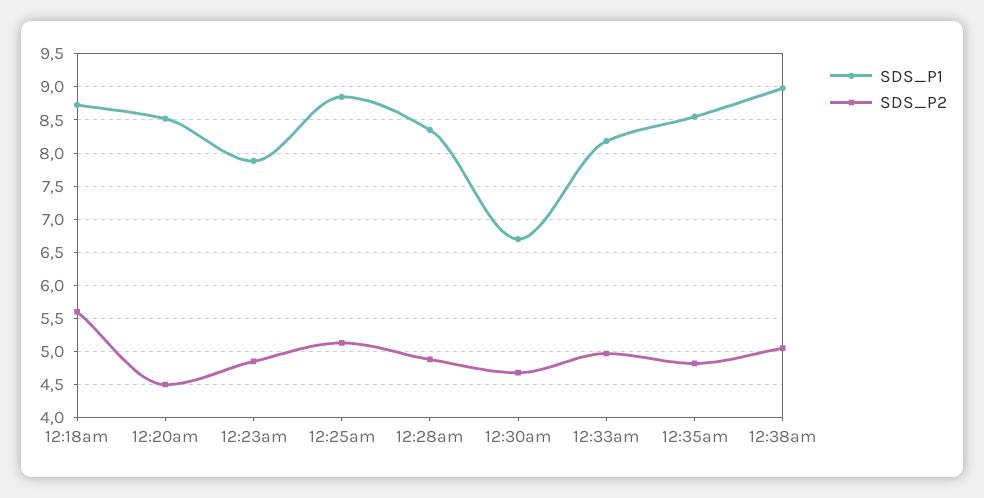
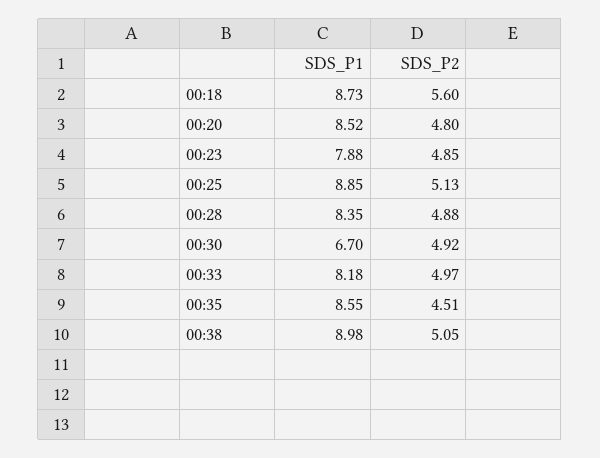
SDS_P2, 12:20am: 4.5 -> 4.8
SDS_P2, 12:30am: 4.7 -> 4.92
SDS_P2, 12:35am: 4.8 -> 4.51

